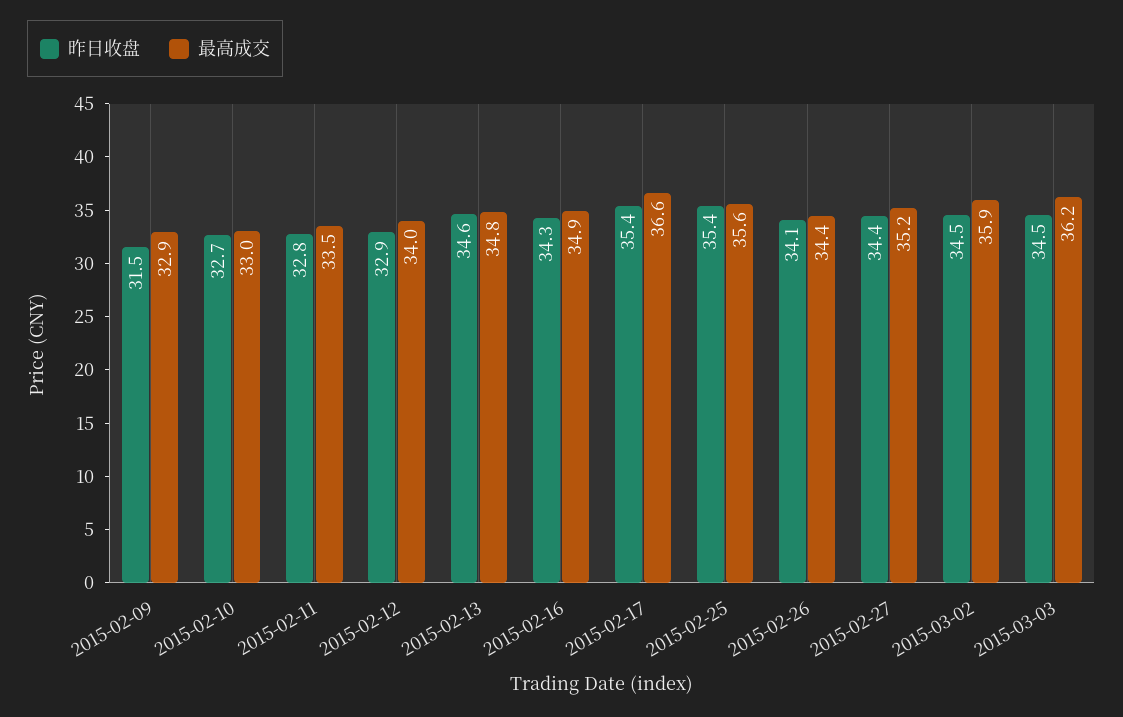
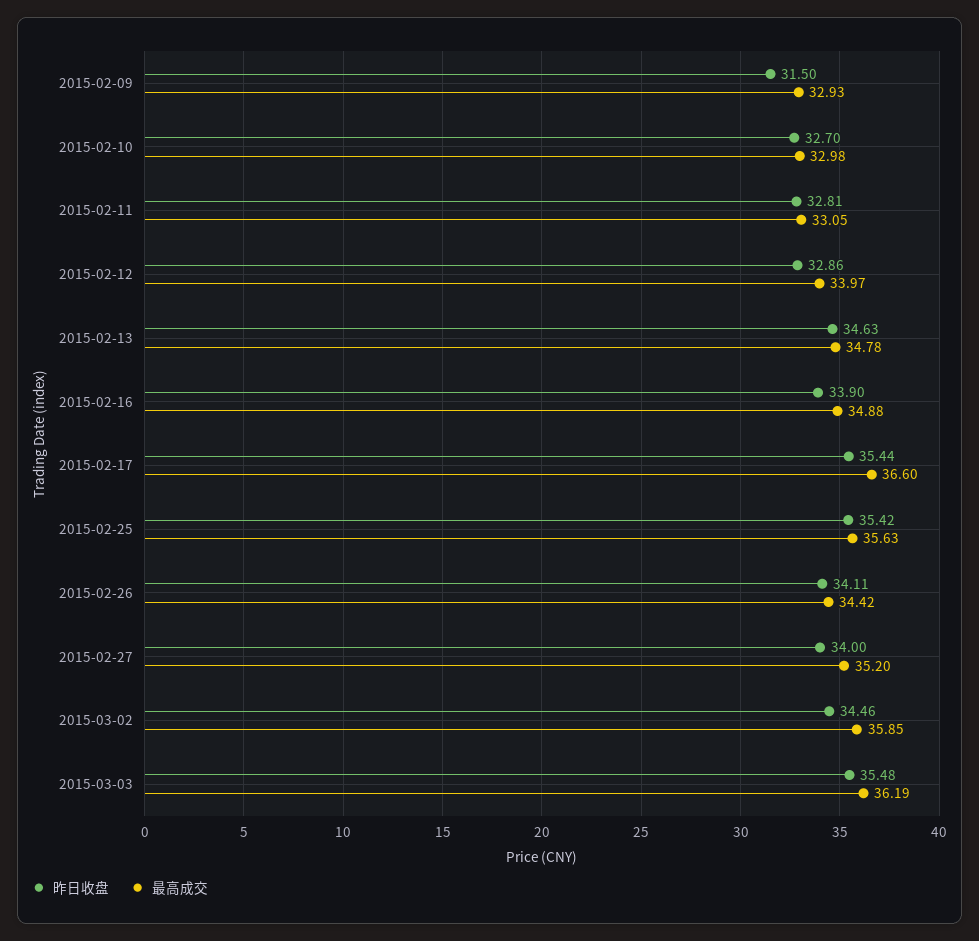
最高成交, 2015-02-11: 33.5 -> 33.05
昨日收盘, 2015-02-16: 34.3 -> 33.9
昨日收盘, 2015-02-27: 34.4 -> 34
昨日收盘, 2015-03-03: 34.5 -> 35.48

